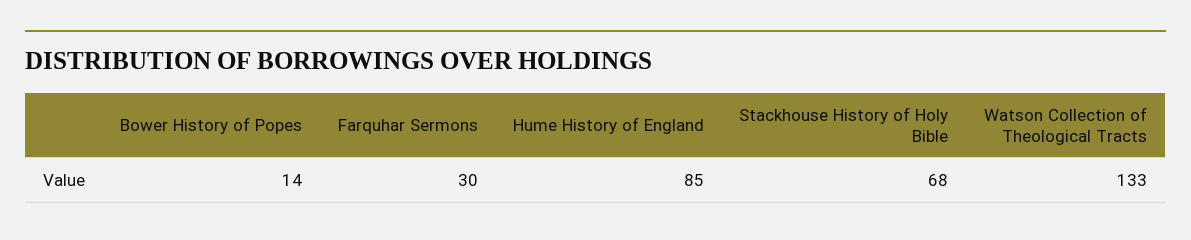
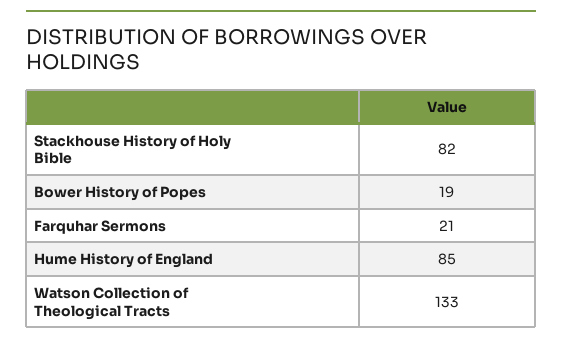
Bower History of Popes: 14 -> 19
Farquhar Sermons: 30 -> 21
Stackhouse History of Holy Bible: 68 -> 82

